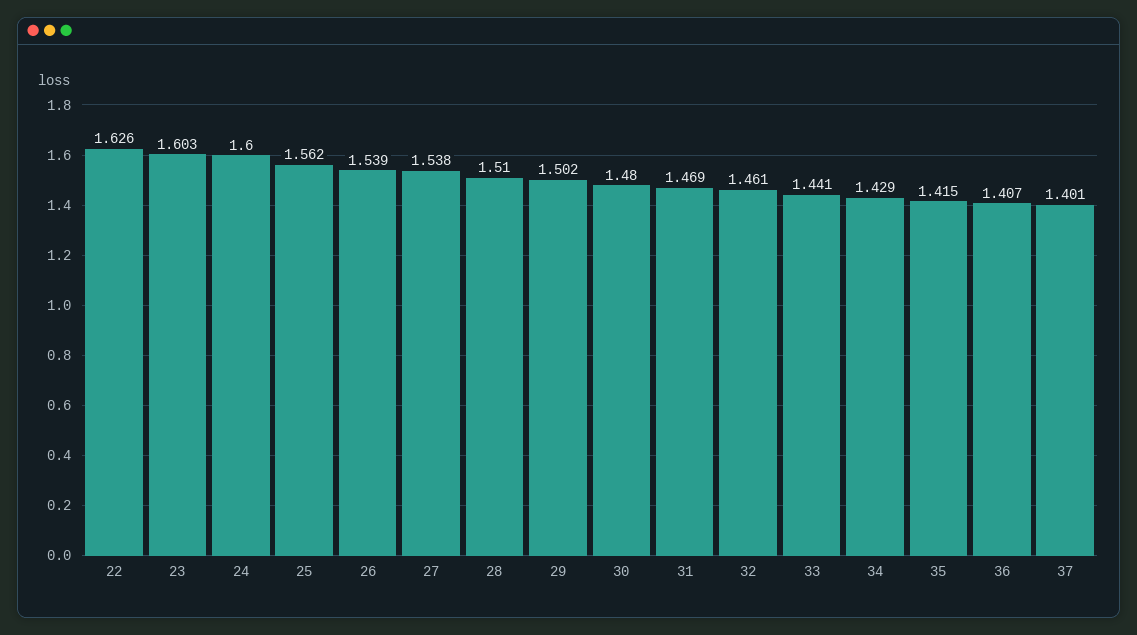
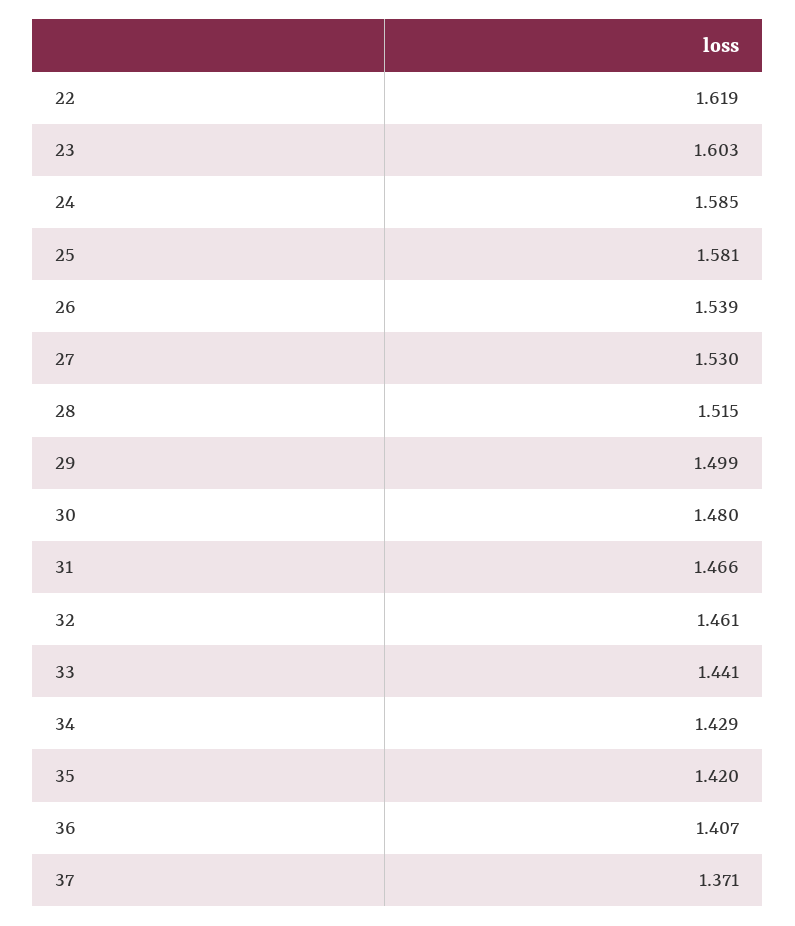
22: 1.626 -> 1.619
24: 1.6 -> 1.585
25: 1.562 -> 1.581
27: 1.538 -> 1.53
28: 1.51 -> 1.515
29: 1.502 -> 1.499
31: 1.469 -> 1.466
35: 1.415 -> 1.42
37: 1.401 -> 1.371

